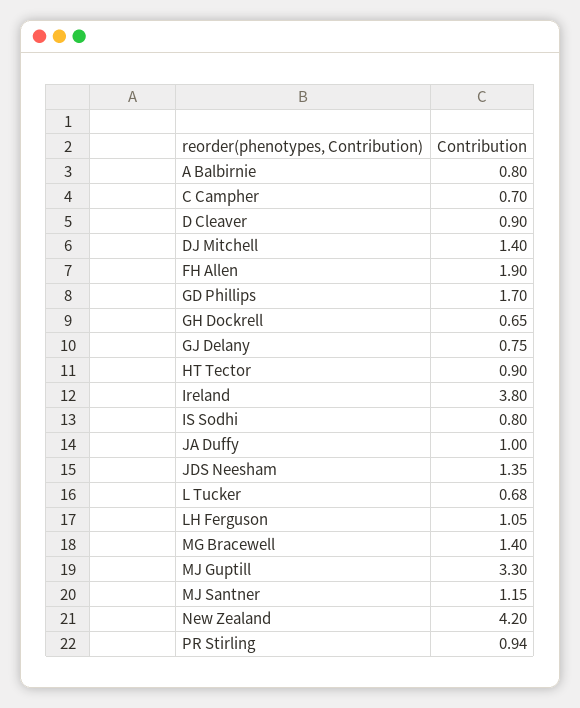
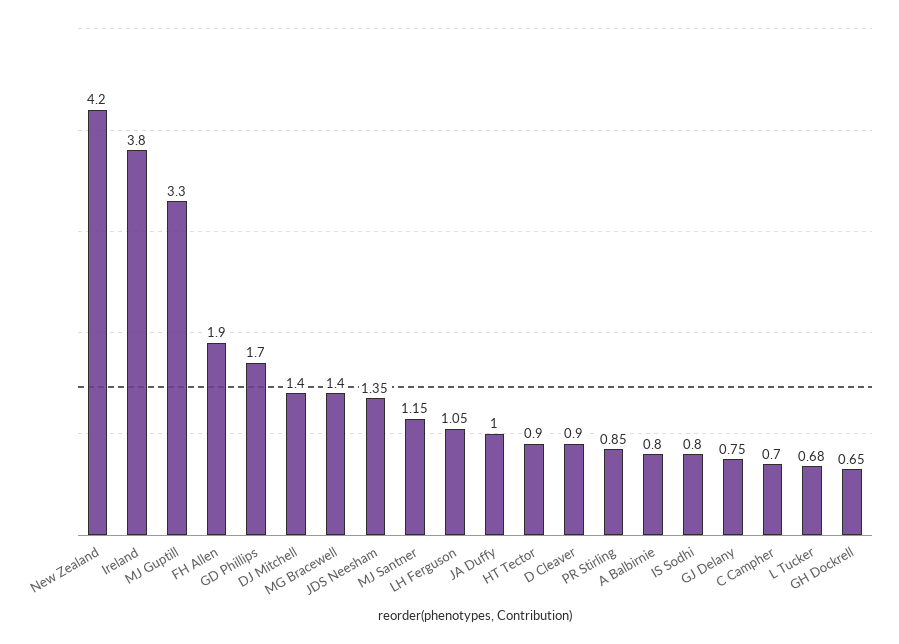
PR Stirling: 0.94 -> 0.85

